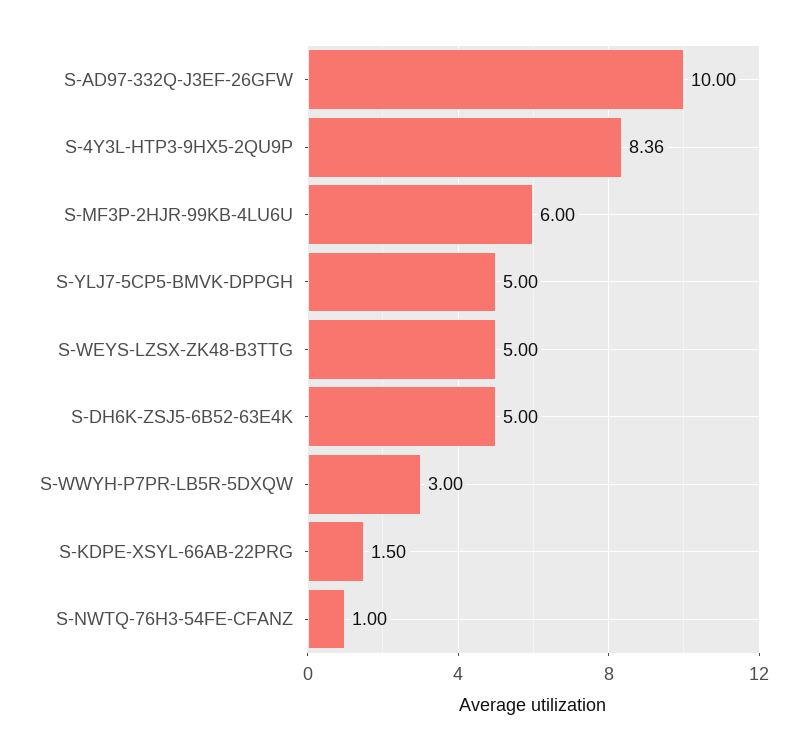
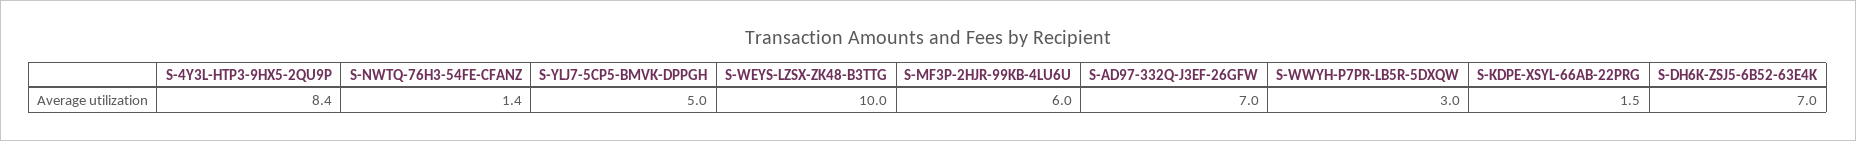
S-AD97-332Q-J3EF-26GFW: 10 -> 7
S-WEYS-LZSX-ZK48-B3TTG: 5 -> 10
S-DH6K-ZSJ5-6B52-63E4K: 5 -> 7
S-NWTQ-76H3-54FE-CFANZ: 1 -> 1.4

